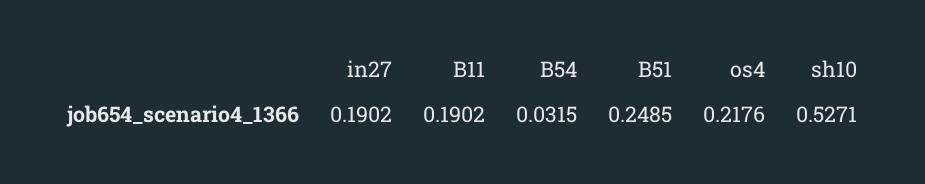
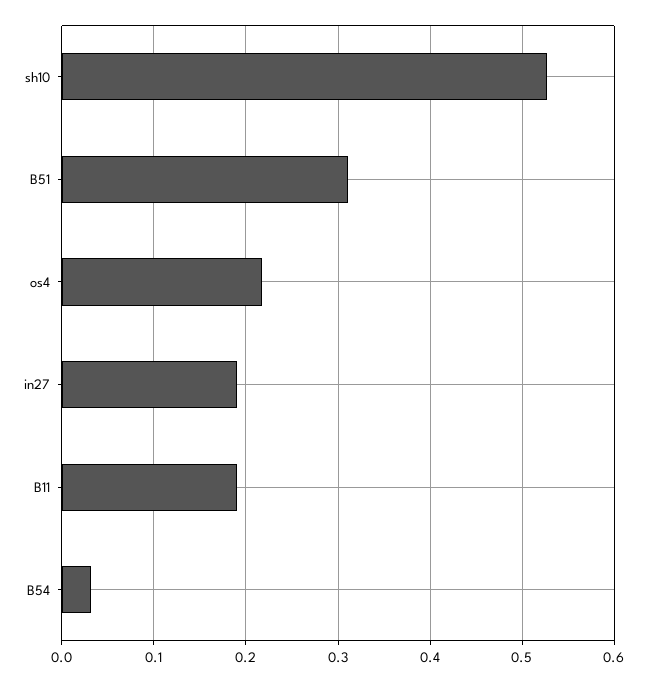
B51: 0.2485 -> 0.31

